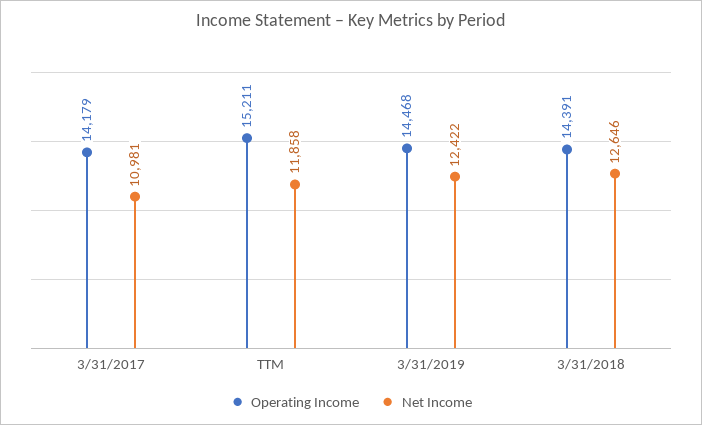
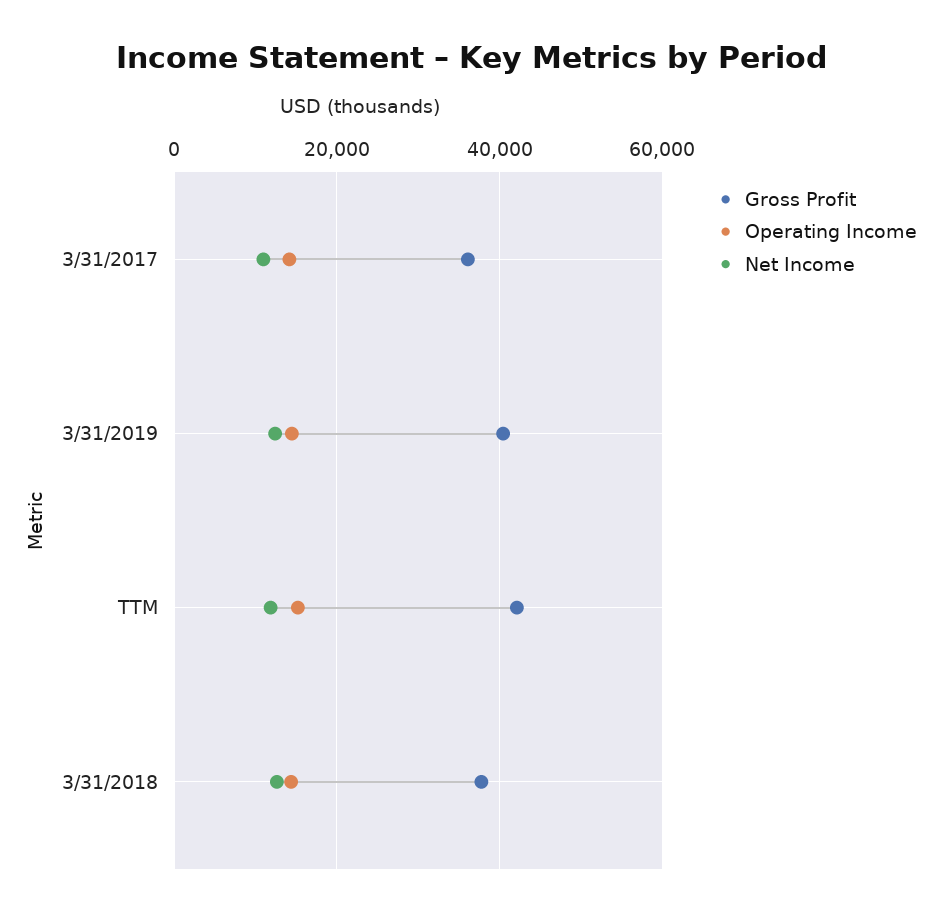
Gross Profit, 3/31/2017: none -> 36000
Gross Profit, 3/31/2019: none -> 40000
Gross Profit, TTM: none -> 42000
Gross Profit, 3/31/2018: none -> 38000

